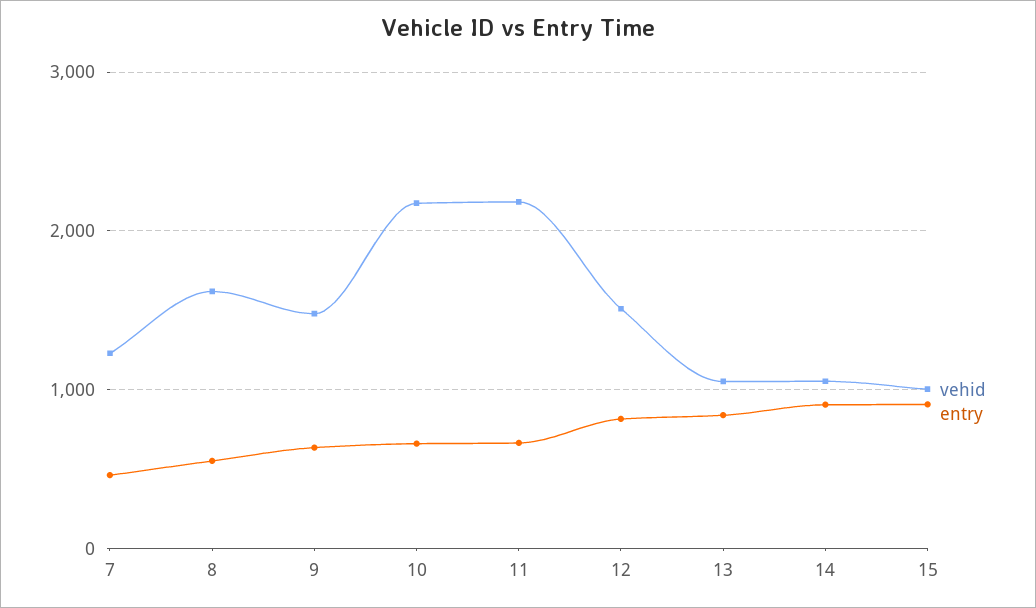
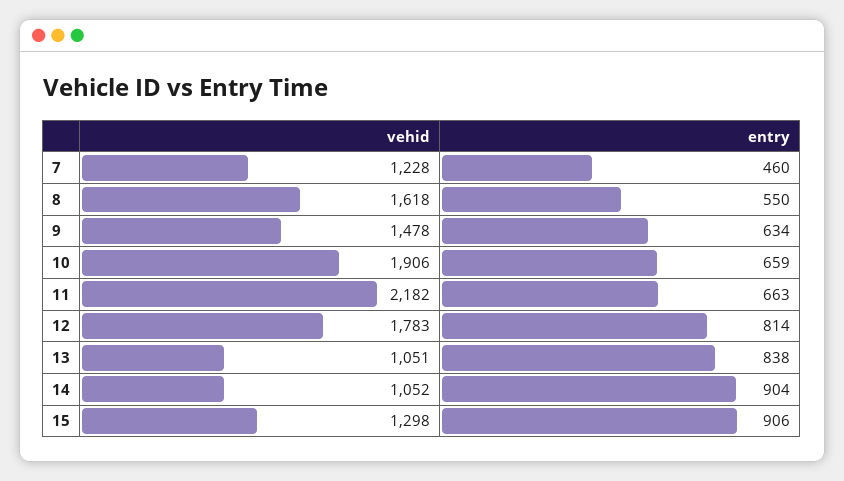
vehid, 10: 2200 -> 1906
vehid, 12: 1500 -> 1783
vehid, 15: 1000 -> 1298

